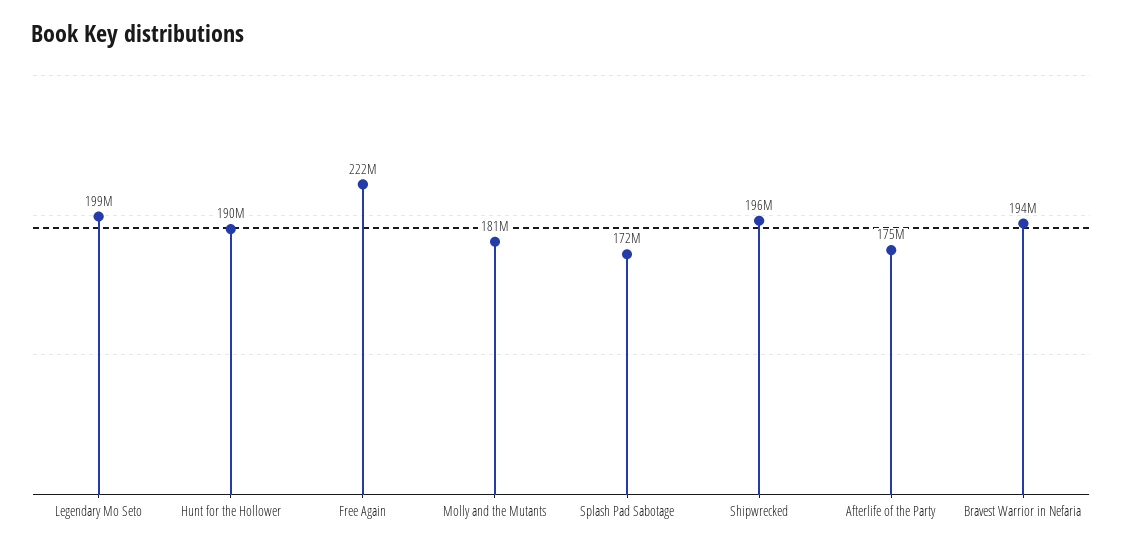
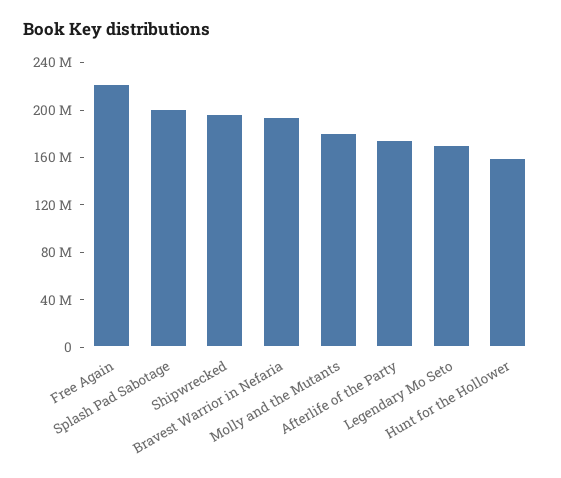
Legendary Mo Seto: 199000000 -> 170000000
Hunt for the Hollower: 190000000 -> 160000000
Splash Pad Sabotage: 172000000 -> 200000000

